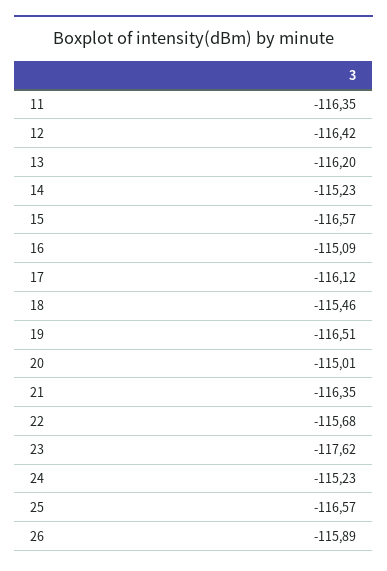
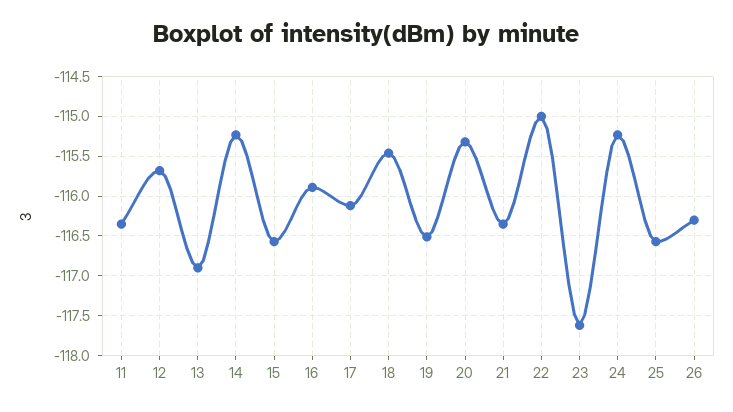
12: -116.42 -> -115.7
13: -116.2 -> -116.9
16: -115.09 -> -115.9
20: -115.01 -> -115.3
22: -115.68 -> -115
26: -115.89 -> -116.3

